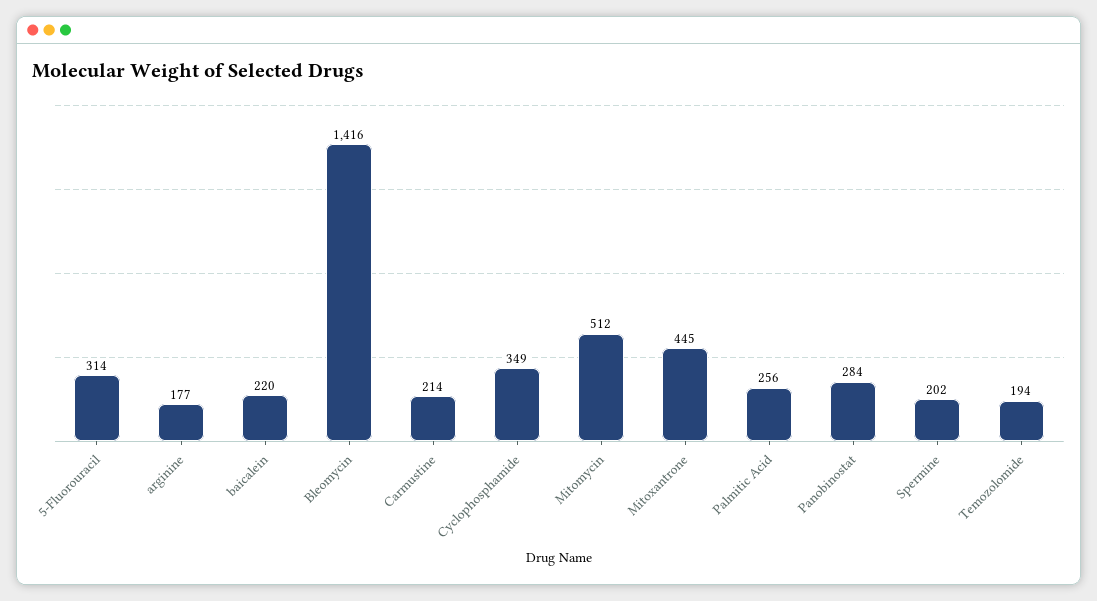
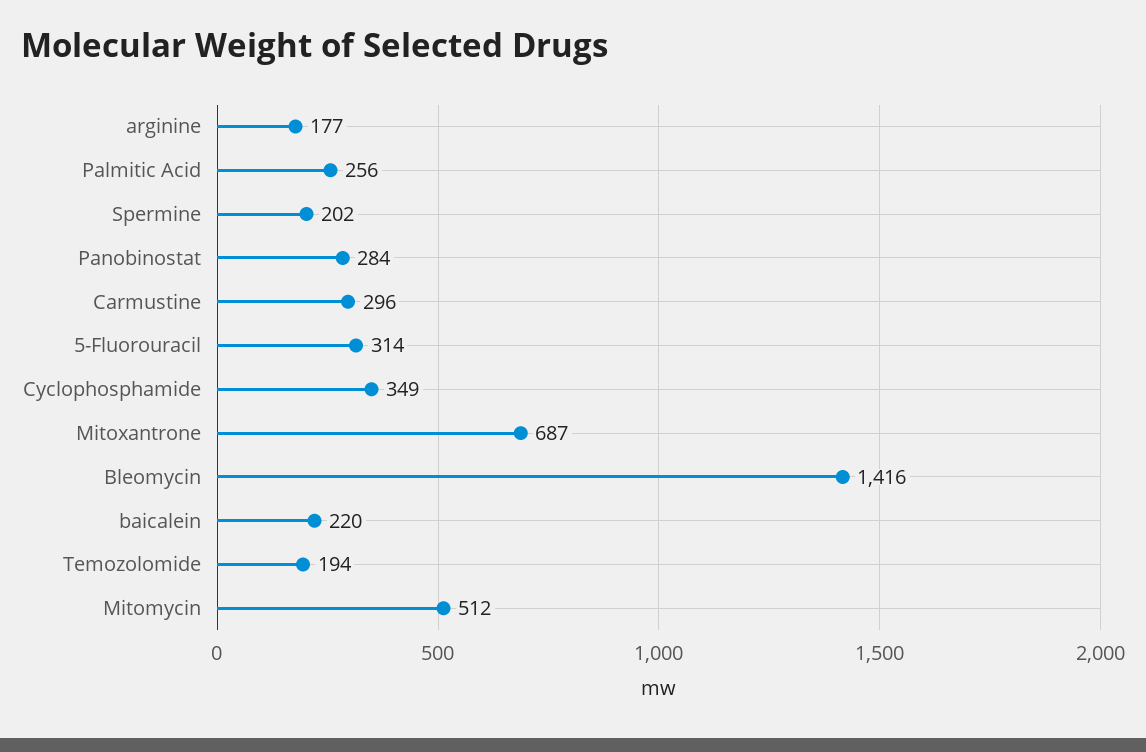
Carmustine: 214 -> 296
Mitoxantrone: 445 -> 687

